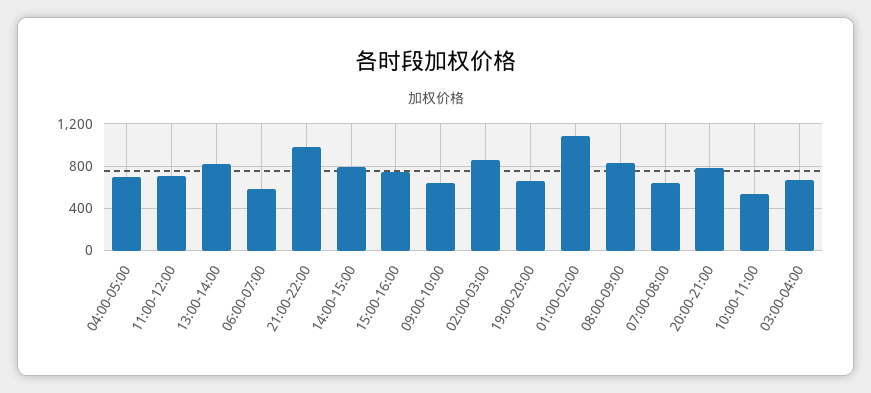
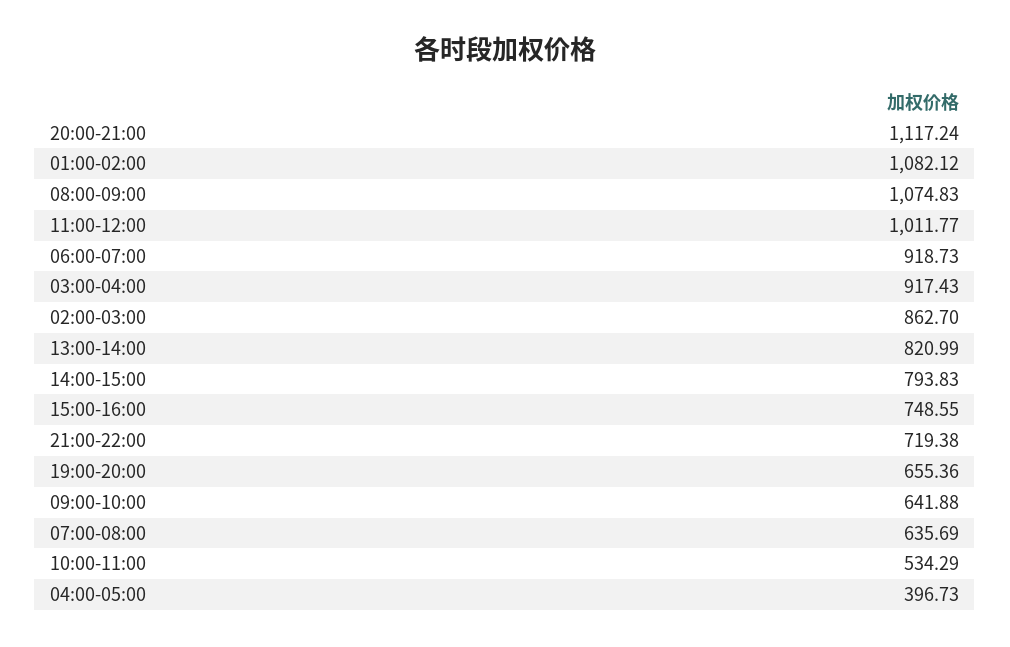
04:00-05:00: 700 -> 396.73
11:00-12:00: 700 -> 1011.77
06:00-07:00: 600 -> 918.73
21:00-22:00: 1000 -> 719.38
08:00-09:00: 800 -> 1074.83
20:00-21:00: 800 -> 1117.24
03:00-04:00: 700 -> 917.43

